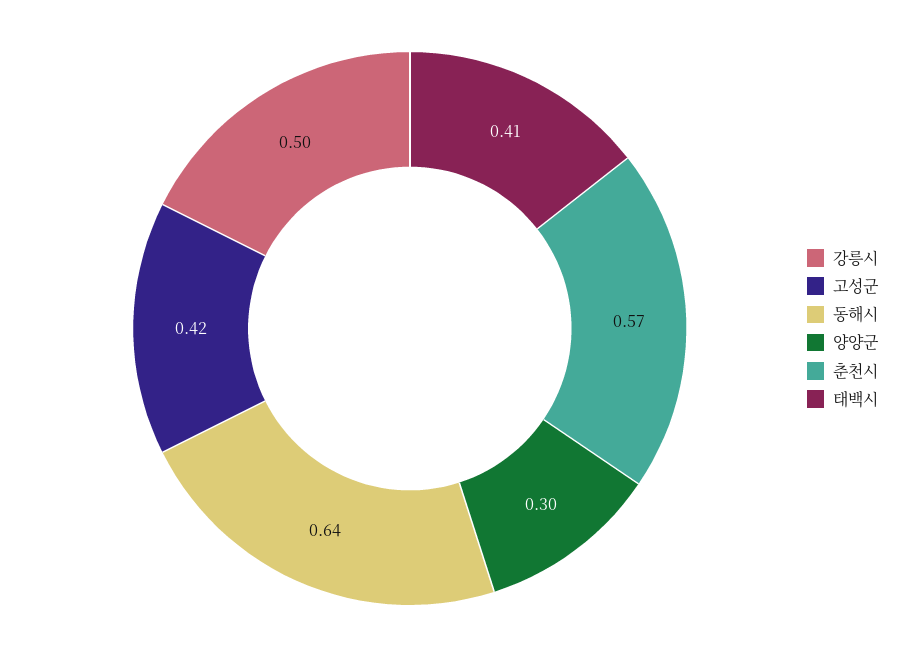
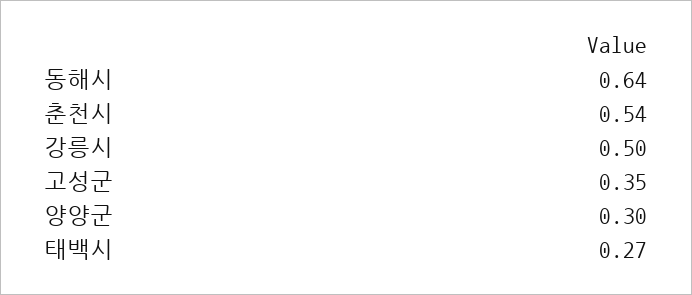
고성군: 0.42 -> 0.35
춘천시: 0.57 -> 0.54
태백시: 0.41 -> 0.27

